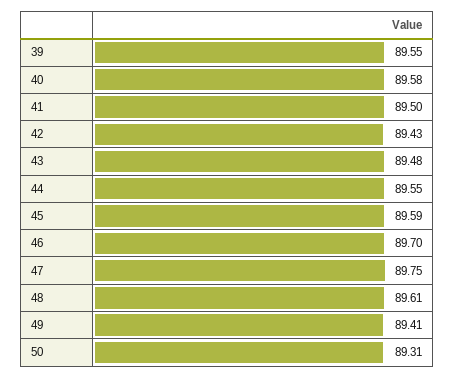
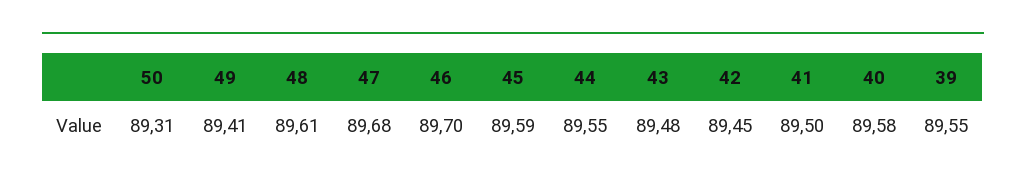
42: 89.43 -> 89.45
47: 89.75 -> 89.68

